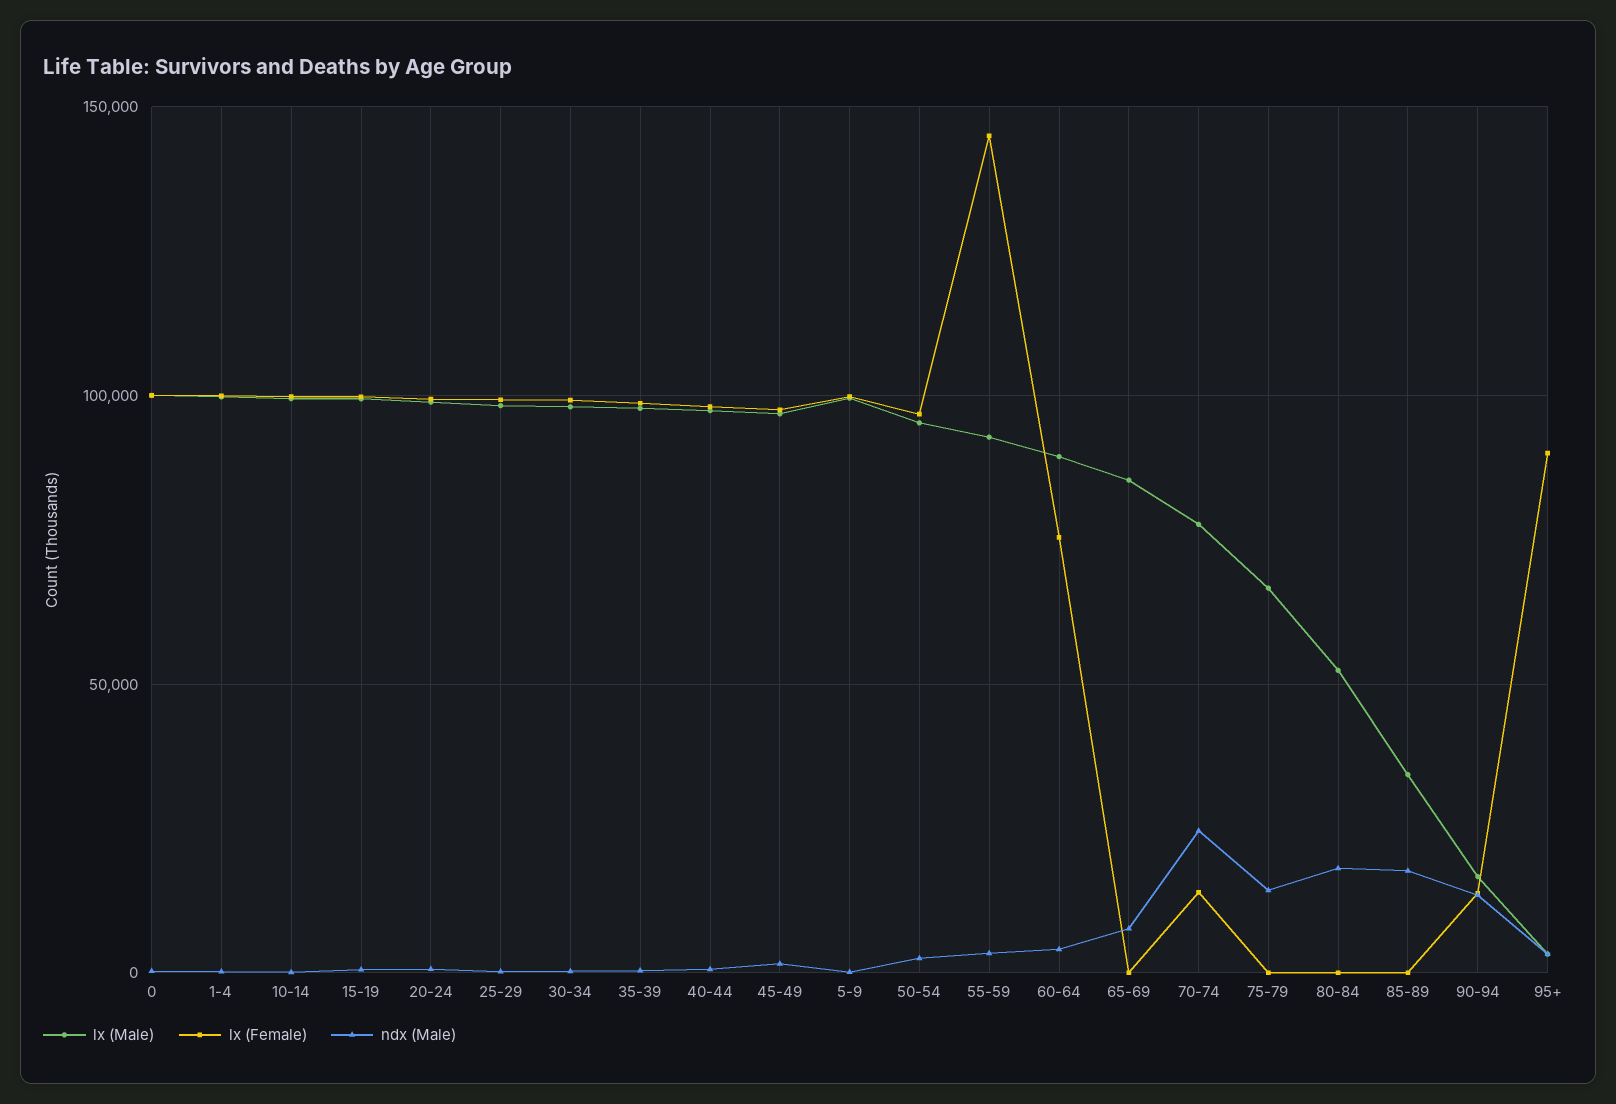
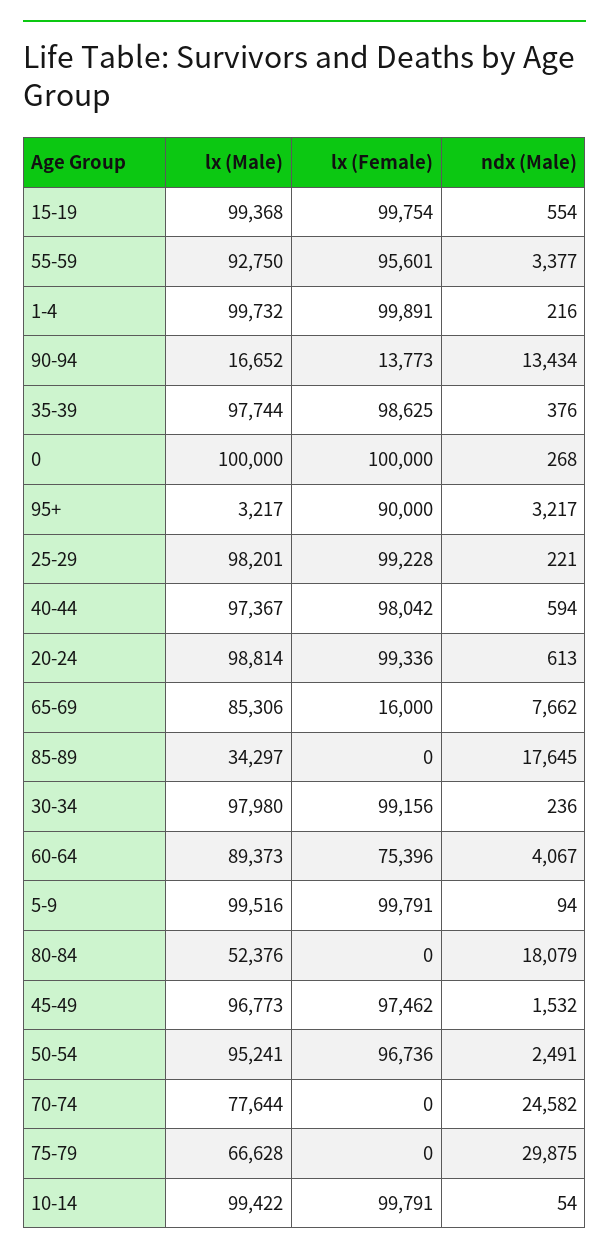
lx (Female), 55-59: 145000 -> 95601
lx (Female), 65-69: 0 -> 16000
lx (Female), 70-74: 15000 -> 0
ndx (Male), 75-79: 15000 -> 29875

